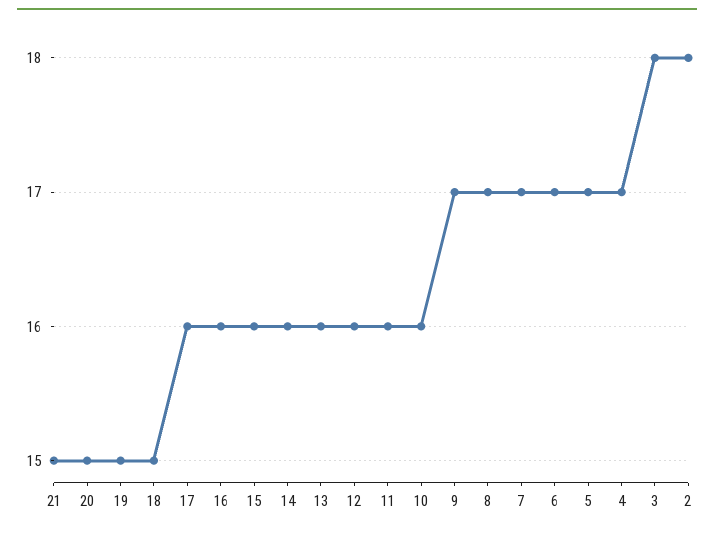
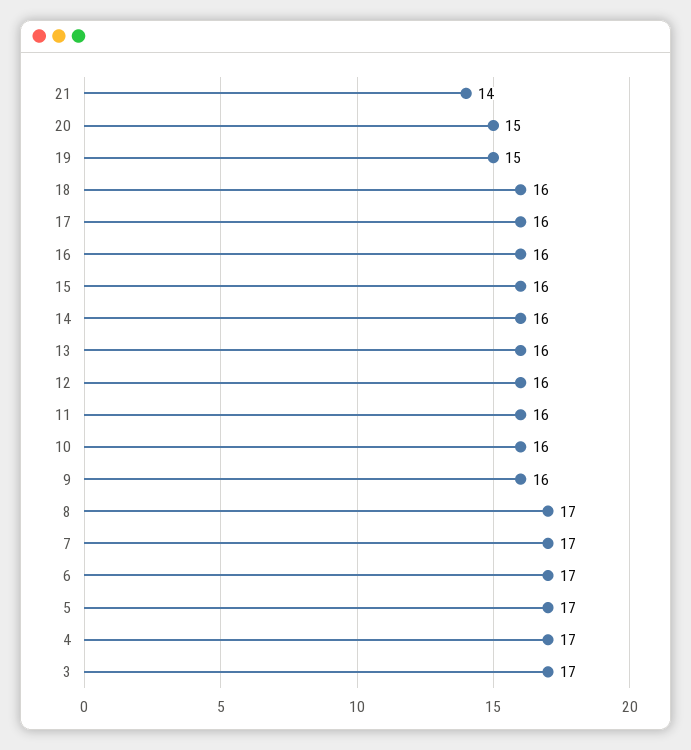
21: 15 -> 14
18: 15 -> 16
9: 17 -> 16
3: 18 -> 17
2: 18 -> none

